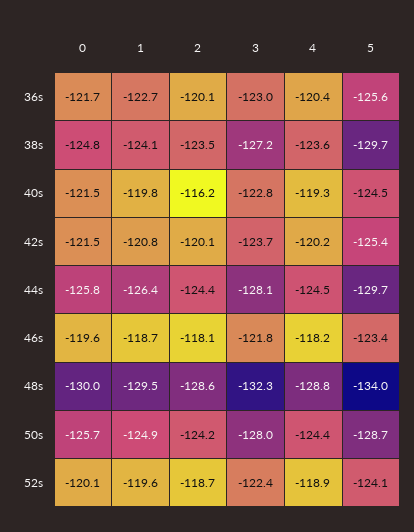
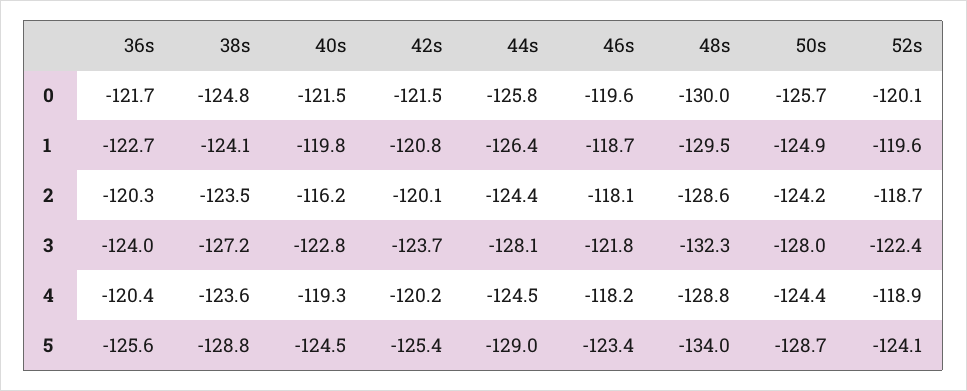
2, 36s: -120.1 -> -120.3
3, 36s: -123 -> -124
5, 38s: -129.7 -> -128.8
5, 44s: -129.7 -> -129

